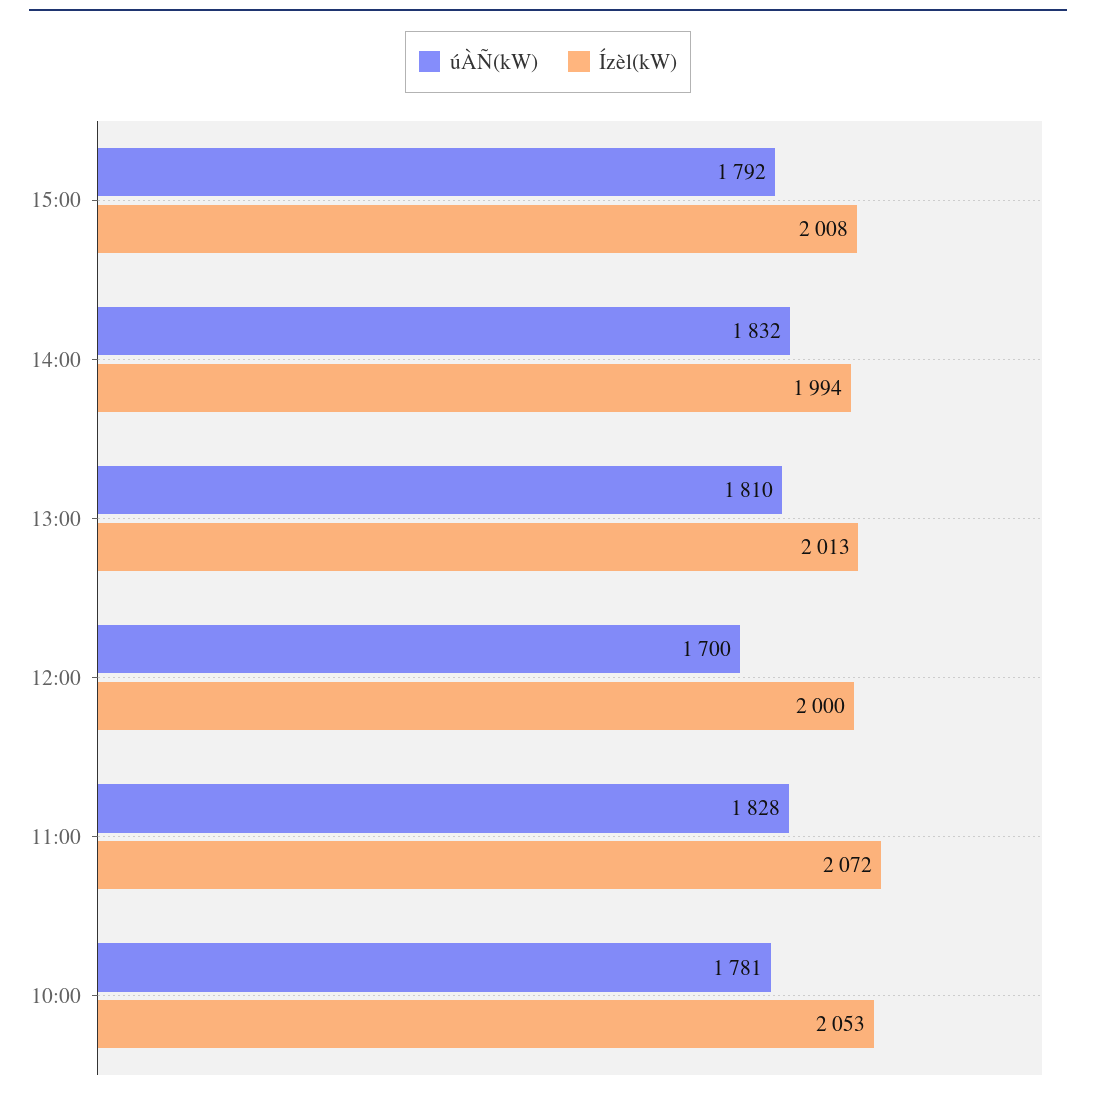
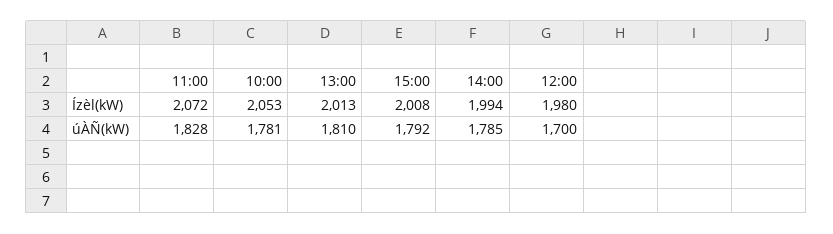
úÀÑ(kW), 14:00: 1832 -> 1785
Ízèl(kW), 12:00: 2000 -> 1980

